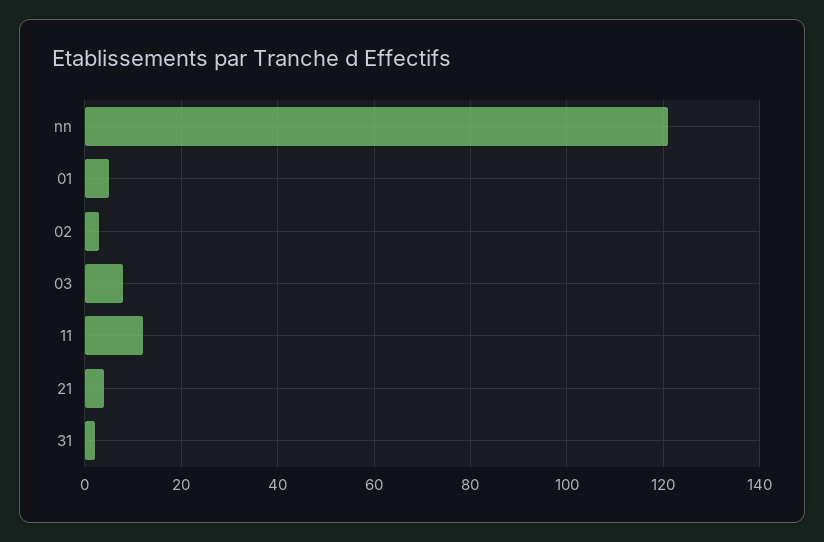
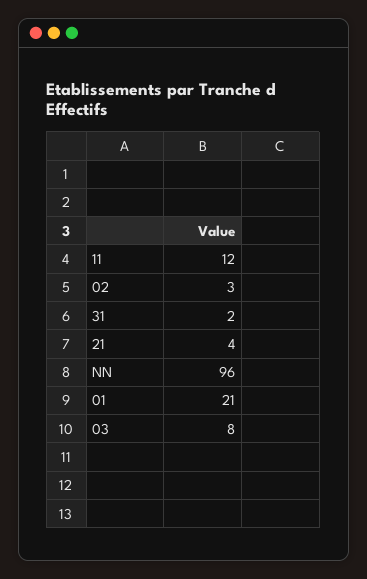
nn: 120 -> 96
01: 5 -> 21

